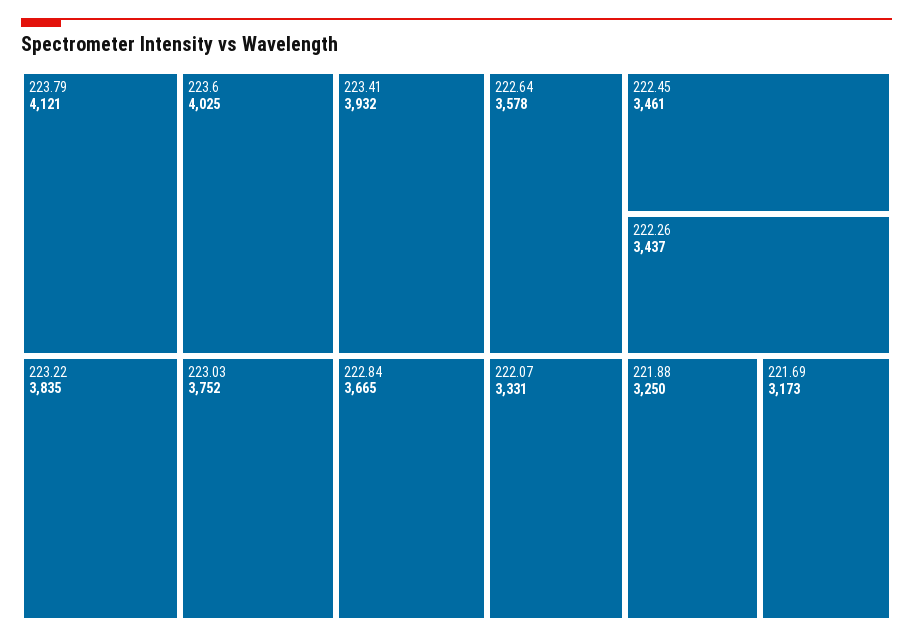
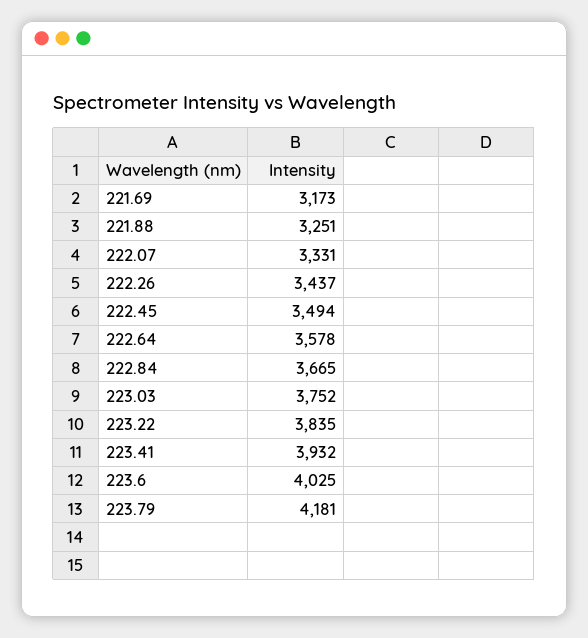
223.79: 4121 -> 4181
222.45: 3461 -> 3494
221.88: 3250 -> 3251

